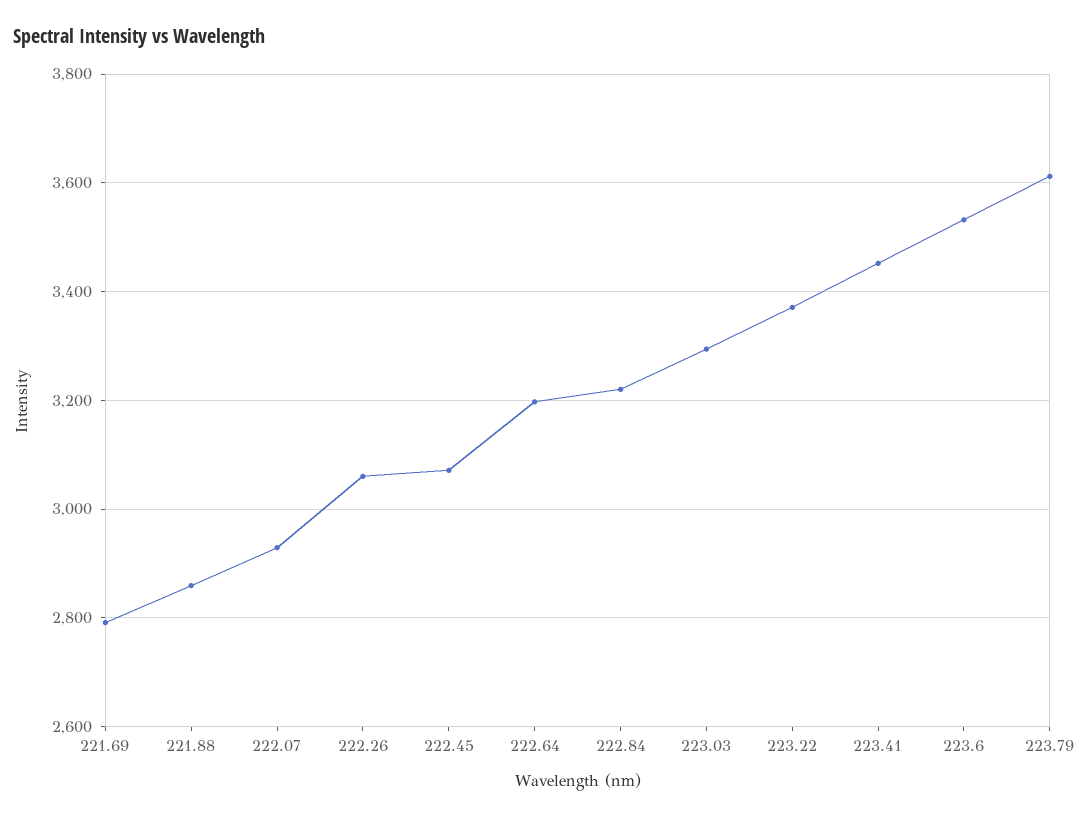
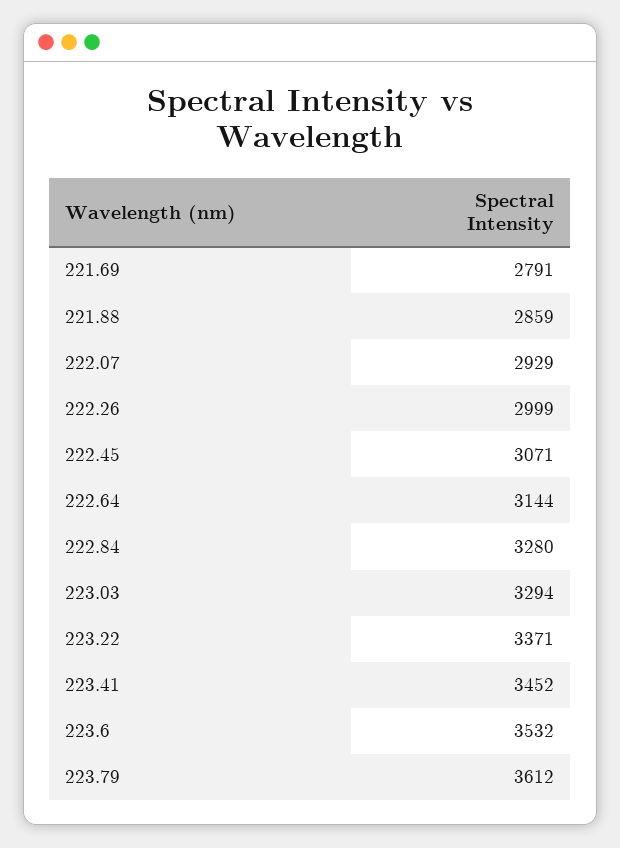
222.26: 3060 -> 2999
222.64: 3200 -> 3144
222.84: 3220 -> 3280

